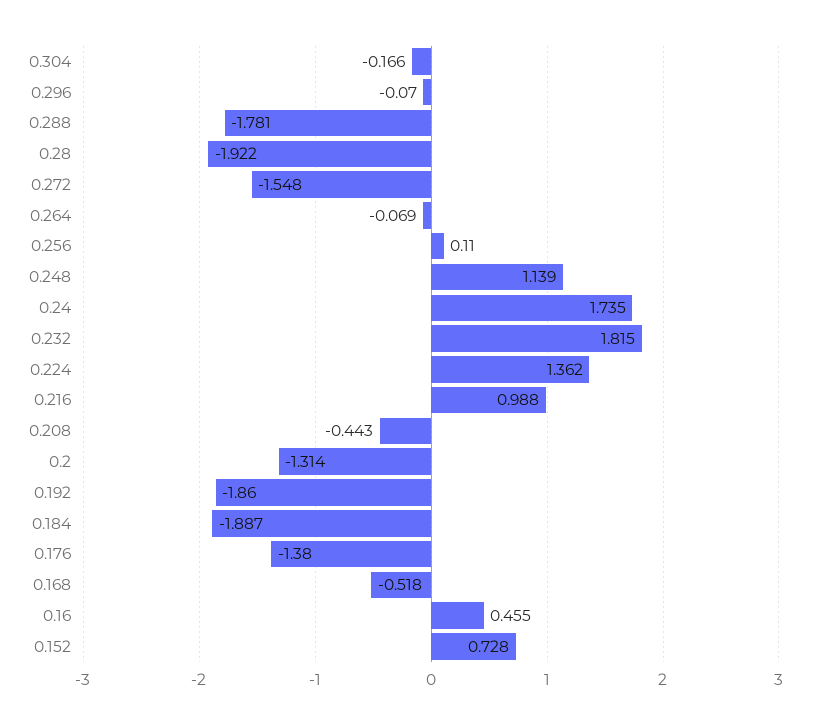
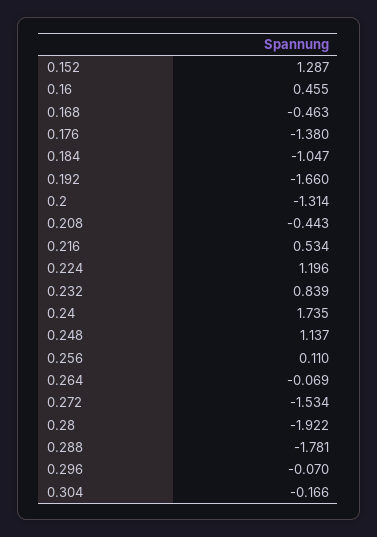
0.272: -1.548 -> -1.534
0.248: 1.139 -> 1.137
0.232: 1.815 -> 0.839
0.224: 1.362 -> 1.196
0.216: 0.988 -> 0.534
0.192: -1.86 -> -1.66
0.184: -1.887 -> -1.047
0.168: -0.518 -> -0.463
0.152: 0.728 -> 1.287

